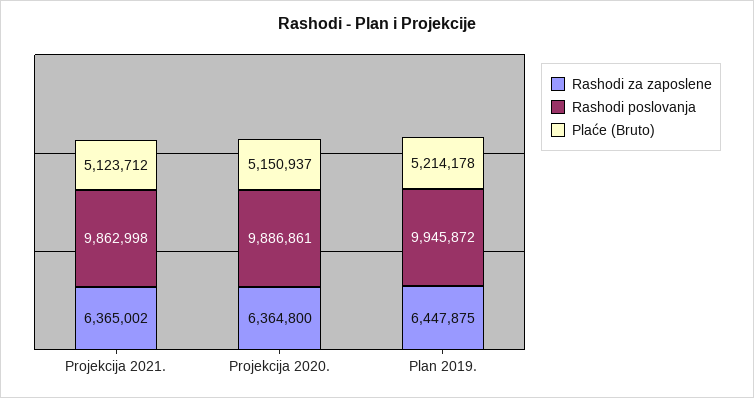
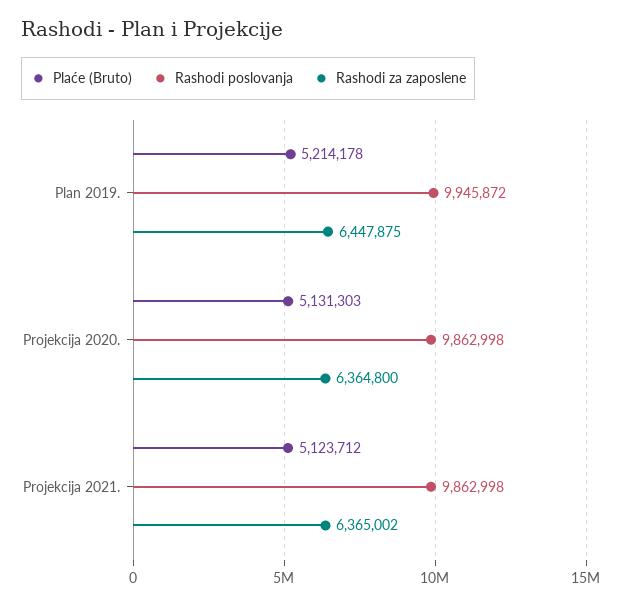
Rashodi poslovanja, Projekcija 2020.: 9886861 -> 9862998
Plaće (Bruto), Projekcija 2020.: 5150937 -> 5131303

